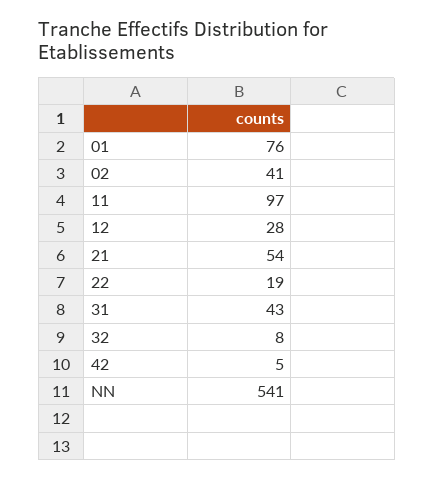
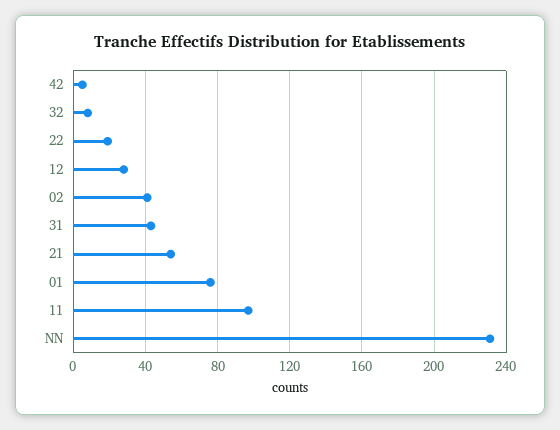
NN: 541 -> 230

